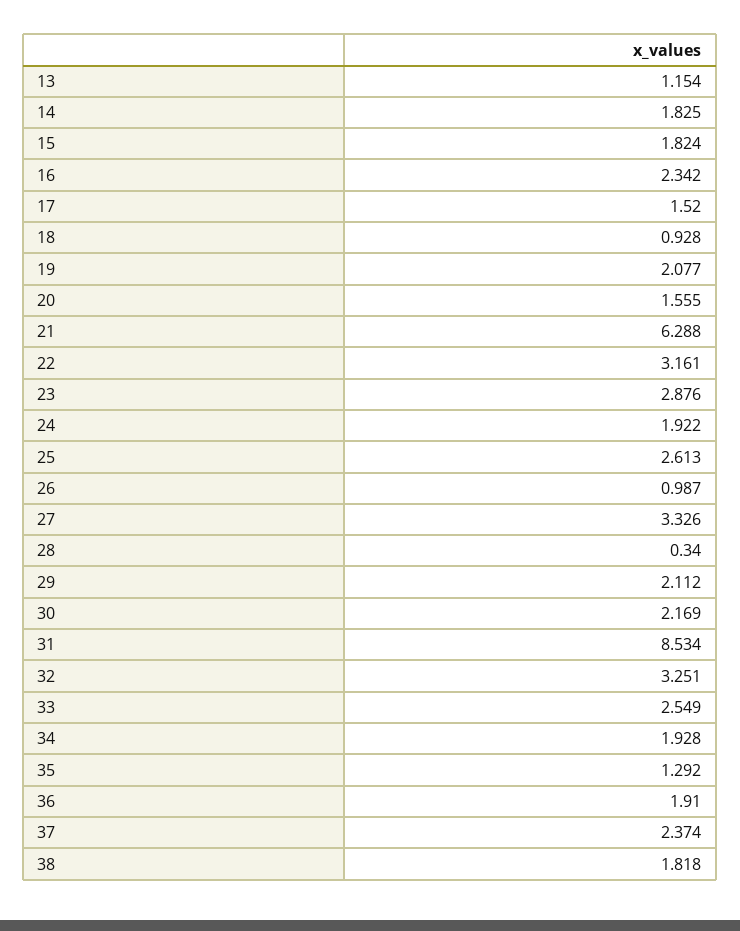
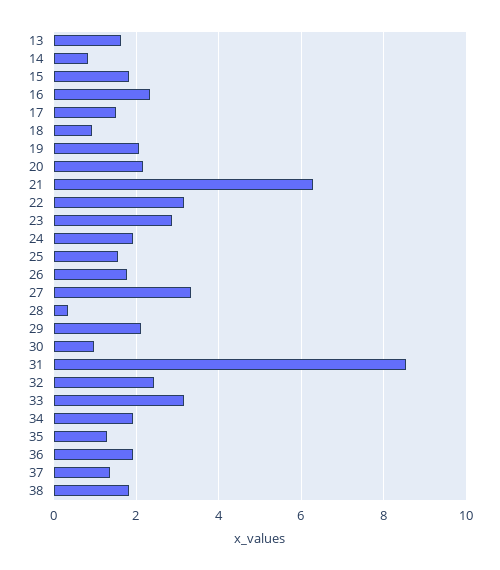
13: 1.154 -> 1.6
14: 1.825 -> 0.8
20: 1.555 -> 2.2
25: 2.613 -> 1.6
26: 0.987 -> 1.8
30: 2.169 -> 1
32: 3.251 -> 2.4
33: 2.549 -> 3.2
37: 2.374 -> 1.4

